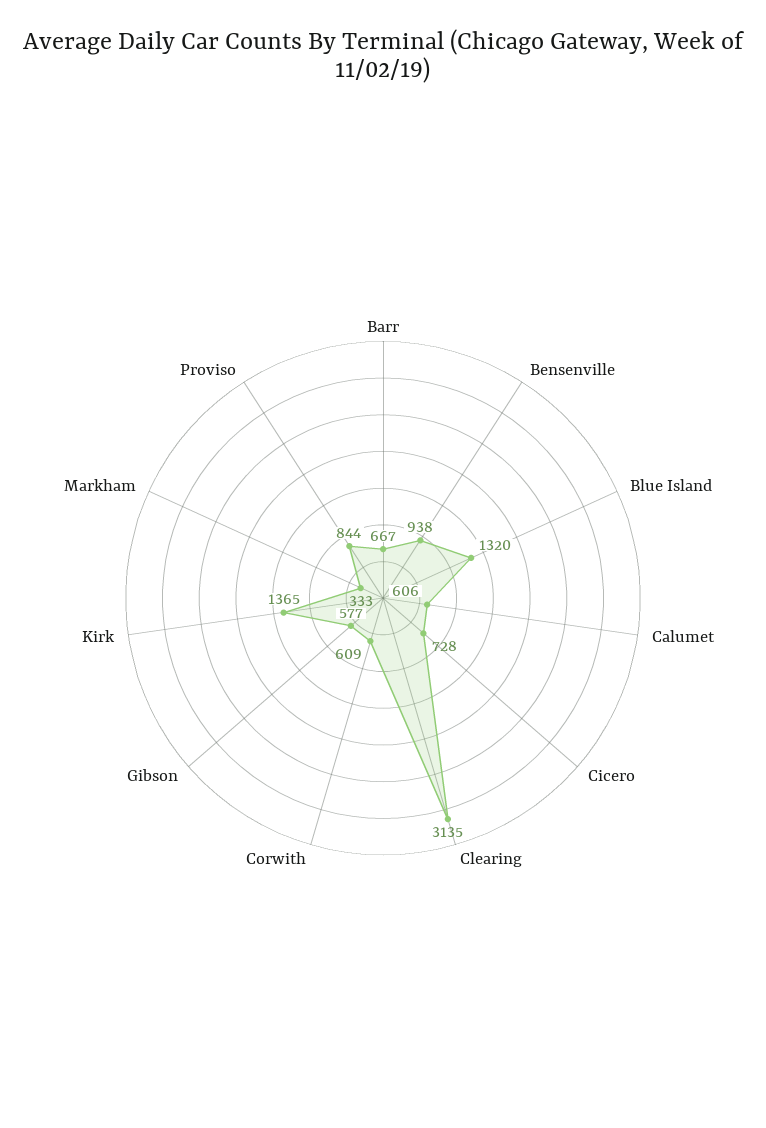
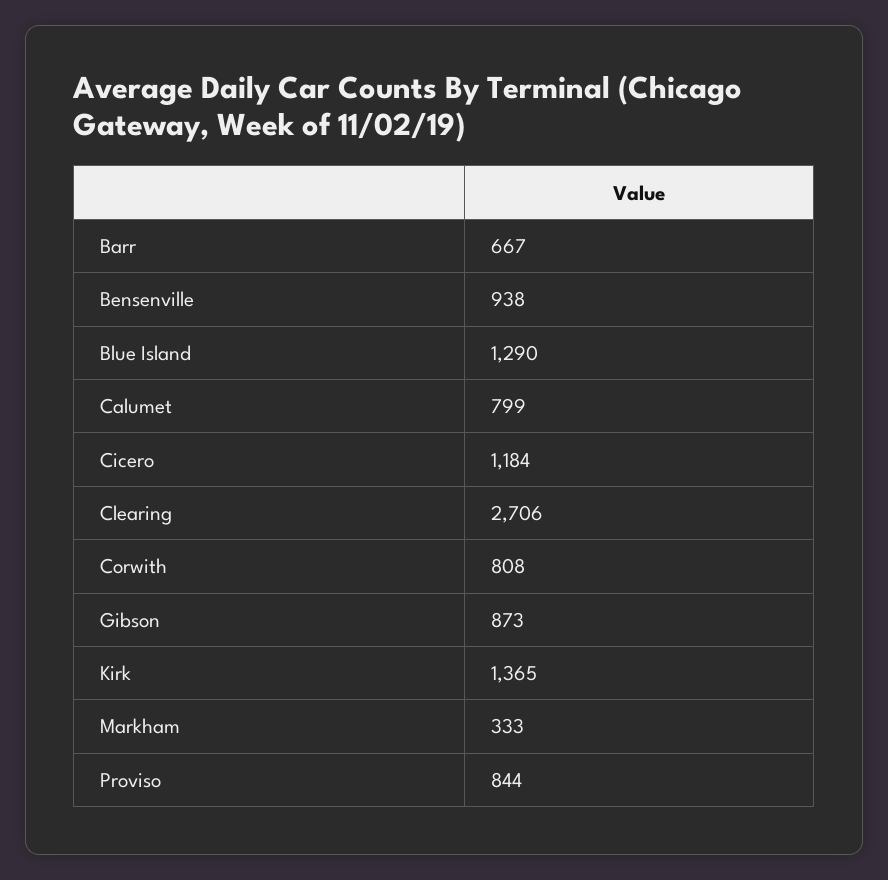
Blue Island: 1320 -> 1290
Calumet: 606 -> 799
Cicero: 728 -> 1184
Clearing: 3135 -> 2706
Corwith: 609 -> 808
Gibson: 577 -> 873

